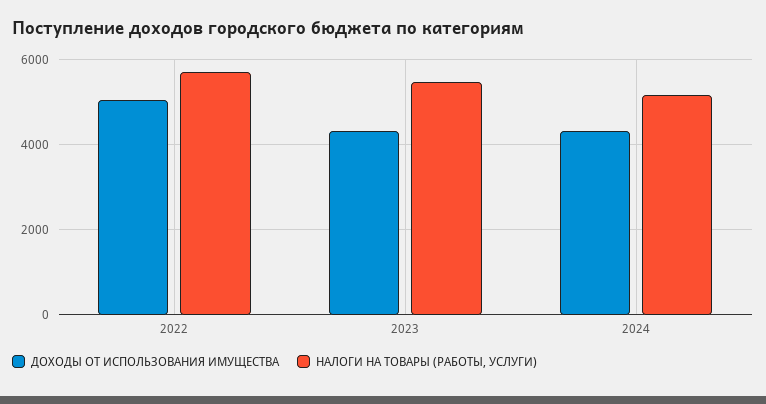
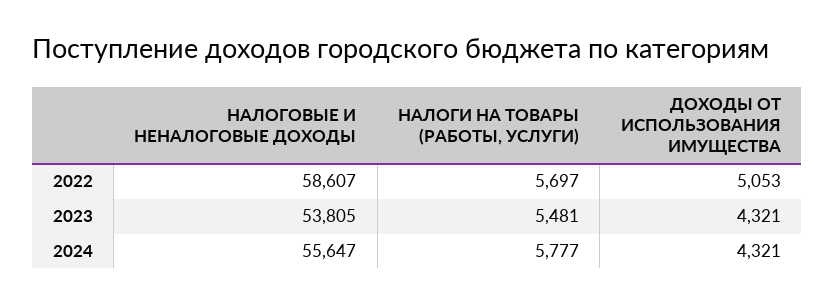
НАЛОГИ НА ТОВАРЫ (РАБОТЫ, УСЛУГИ), 2024: 5200 -> 5777
НАЛОГОВЫЕ И НЕНАЛОГОВЫЕ ДОХОДЫ, 2022: none -> 58607
НАЛОГОВЫЕ И НЕНАЛОГОВЫЕ ДОХОДЫ, 2023: none -> 53805
НАЛОГОВЫЕ И НЕНАЛОГОВЫЕ ДОХОДЫ, 2024: none -> 55647

